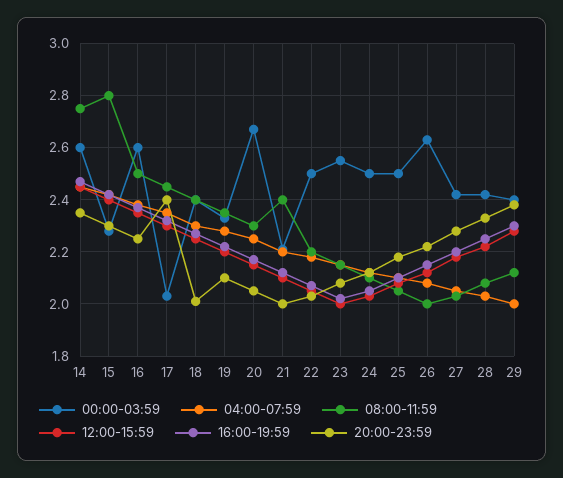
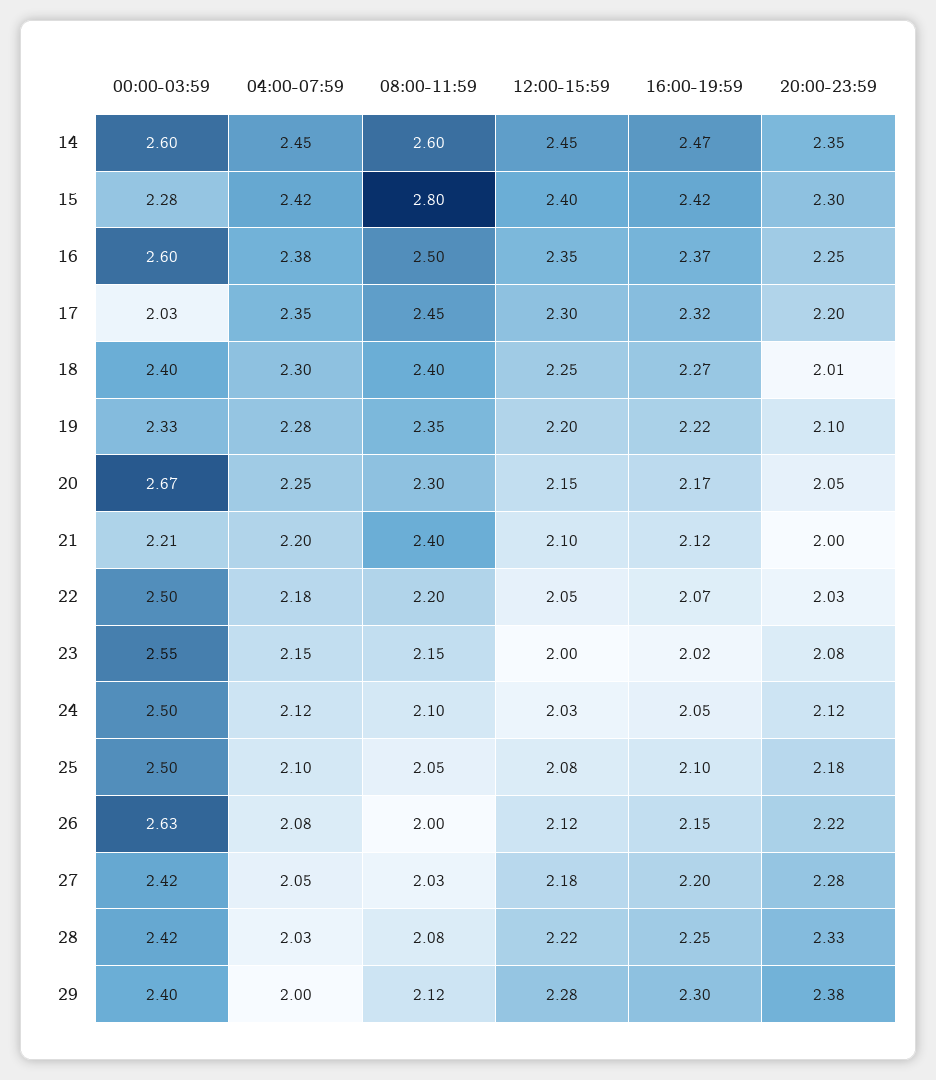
08:00-11:59, 14: 2.75 -> 2.6
20:00-23:59, 17: 2.4 -> 2.2

